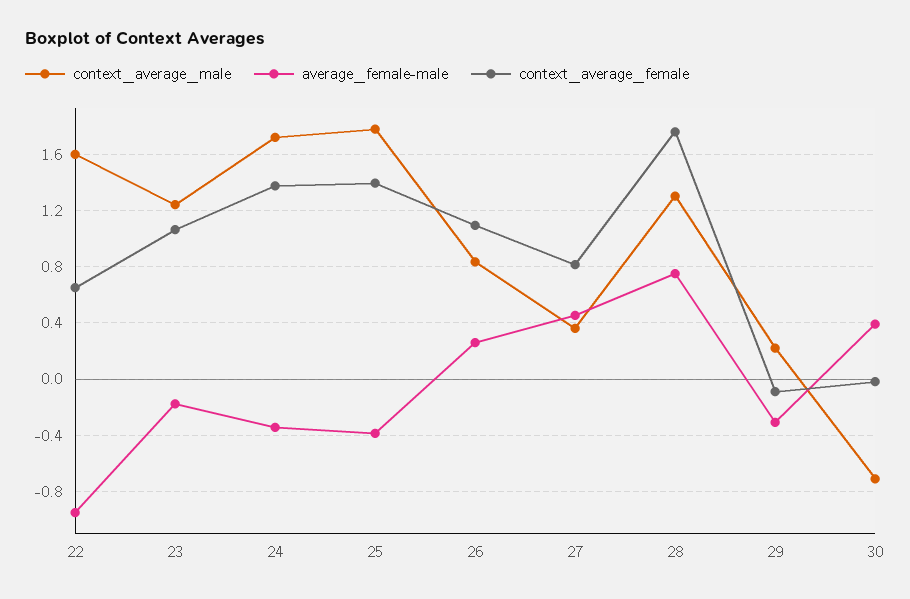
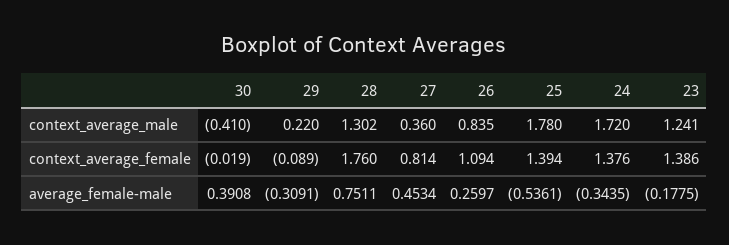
context_average_male, 22: 1.6 -> none
average_female-male, 22: -0.95 -> none
context_average_female, 22: 0.65 -> none
context_average_female, 23: 1.05 -> 1.386
average_female-male, 25: -0.4 -> -0.5361
context_average_male, 30: -0.7 -> -0.41

